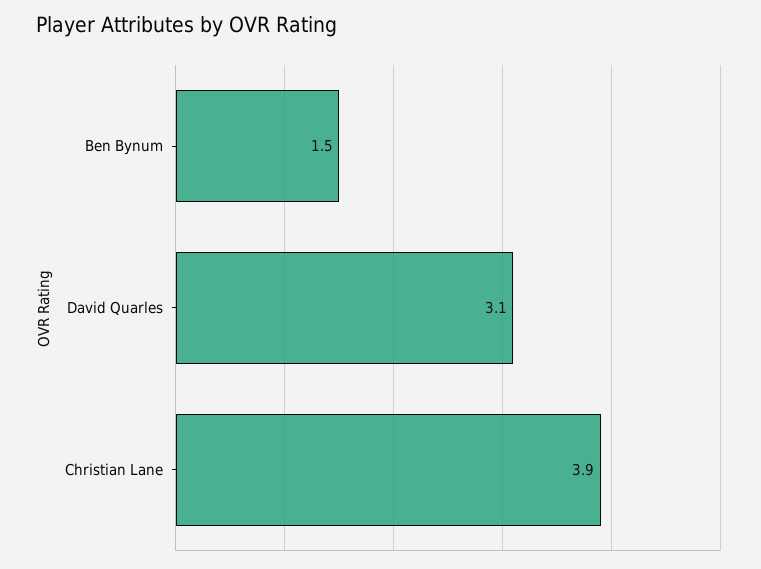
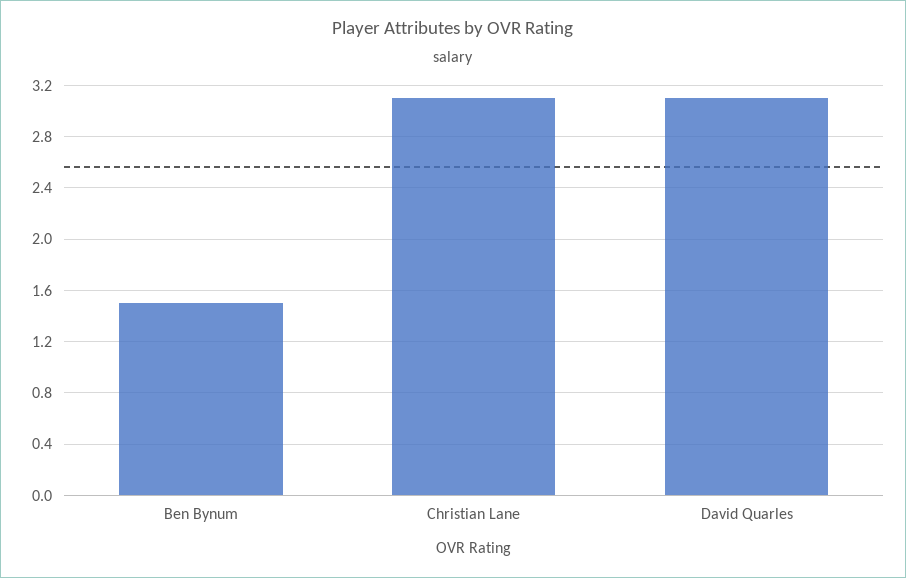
Christian Lane: 3.9 -> 3.1

